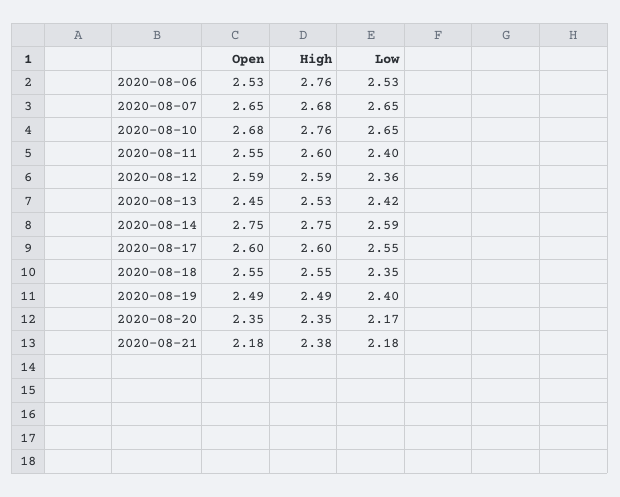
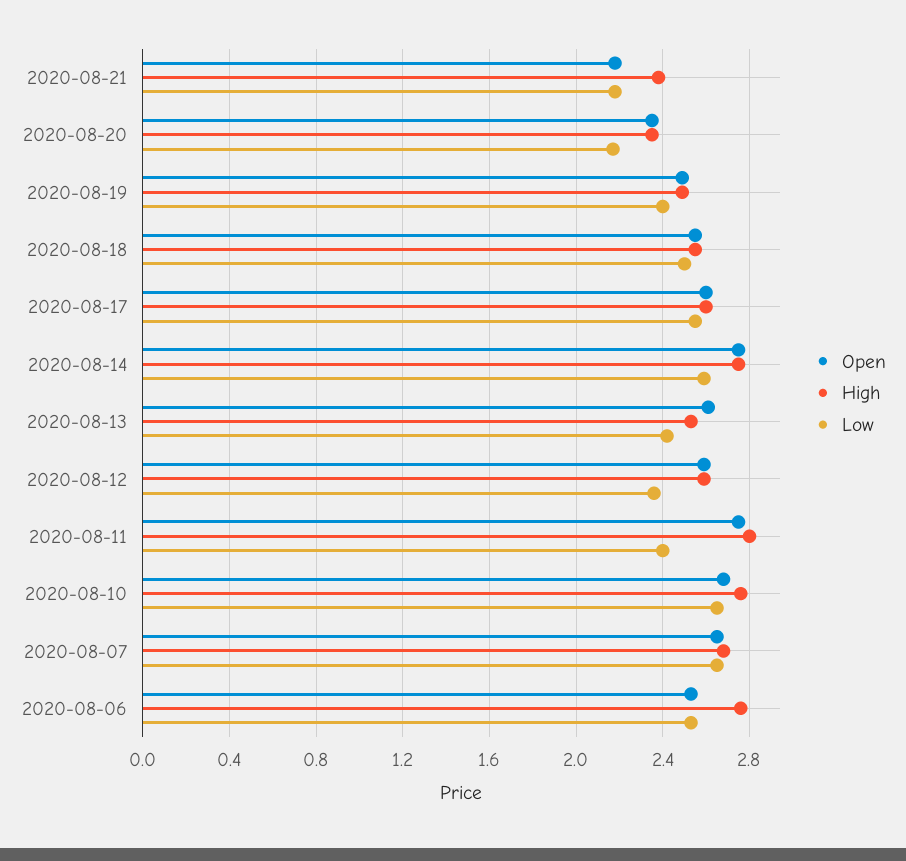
Open, 2020-08-11: 2.55 -> 2.75
High, 2020-08-11: 2.6 -> 2.8
Open, 2020-08-13: 2.45 -> 2.6
Low, 2020-08-18: 2.35 -> 2.5

